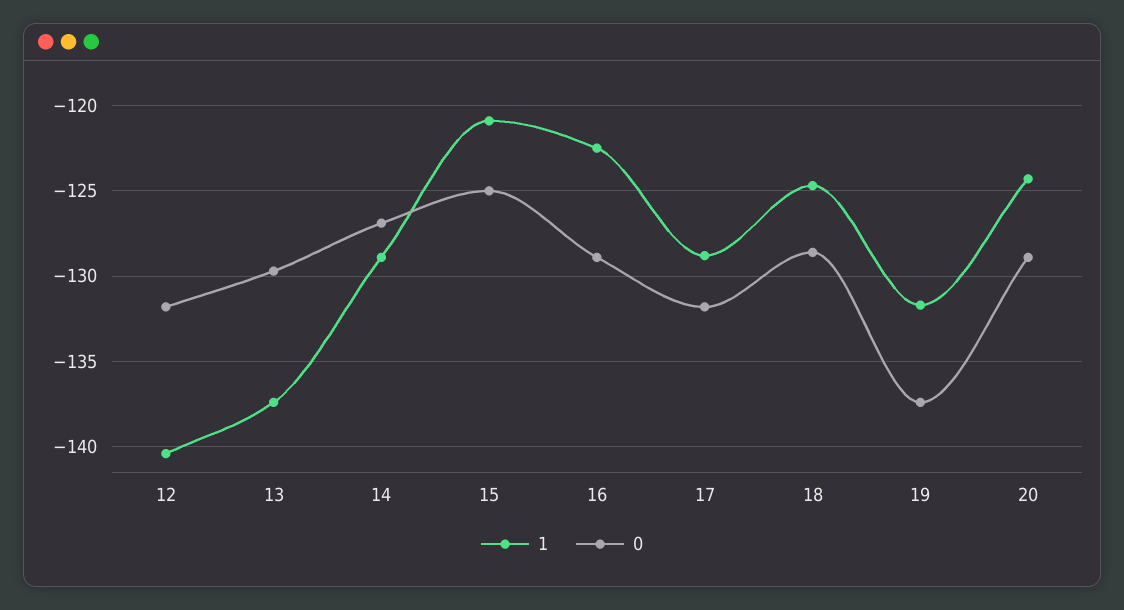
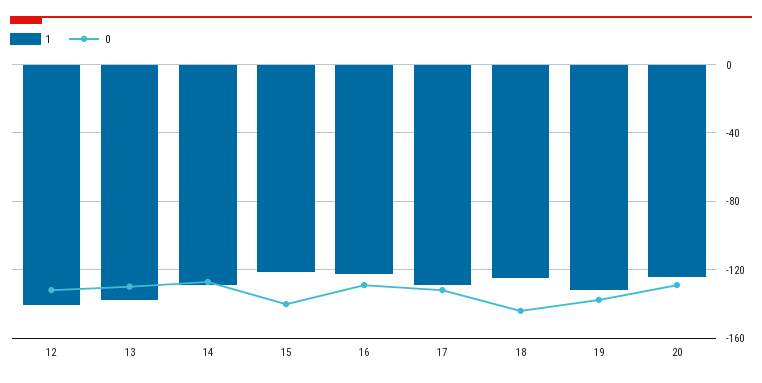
0, 15: -125 -> -140
0, 18: -128.5 -> -145

